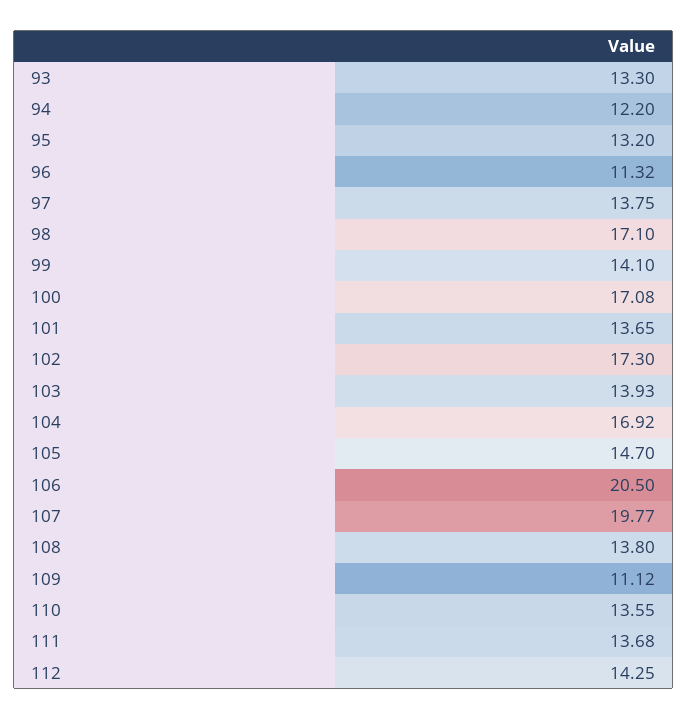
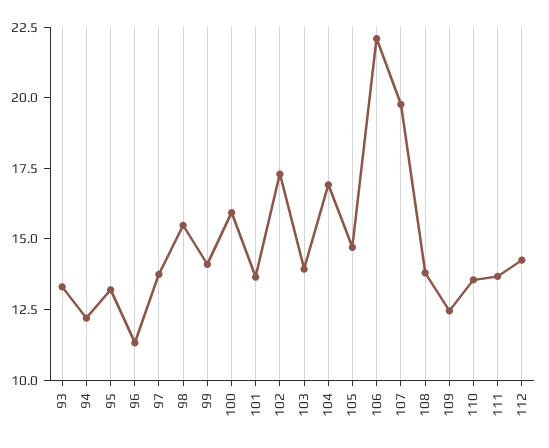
98: 17.1 -> 15.5
100: 17.08 -> 16
106: 20.5 -> 22
109: 11.12 -> 12.5

